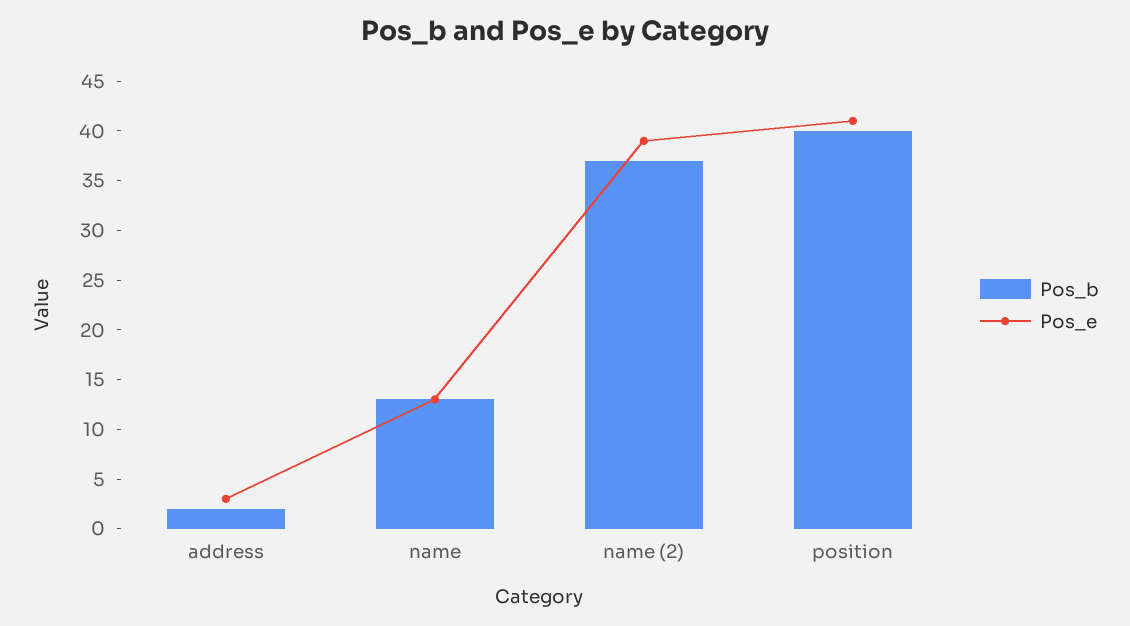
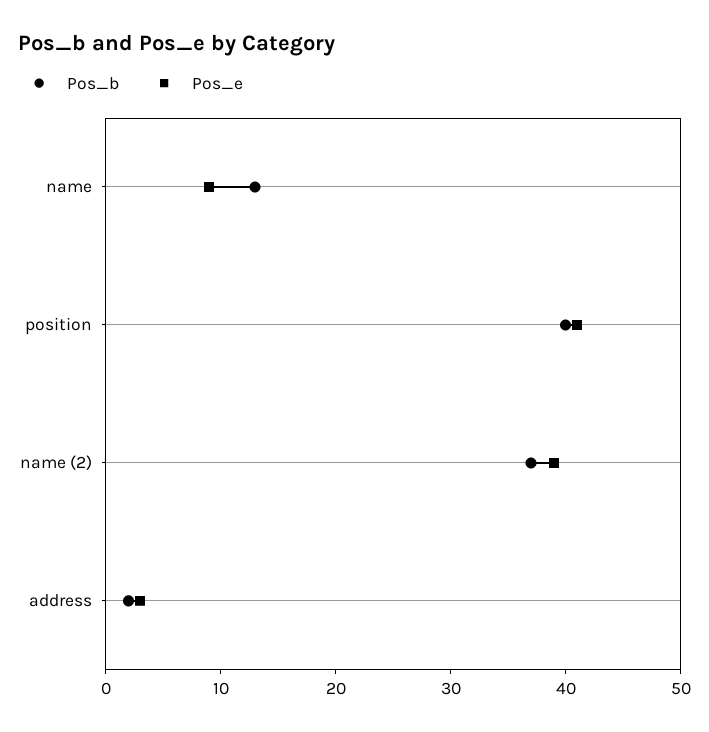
Pos_e, name: 13 -> 9

